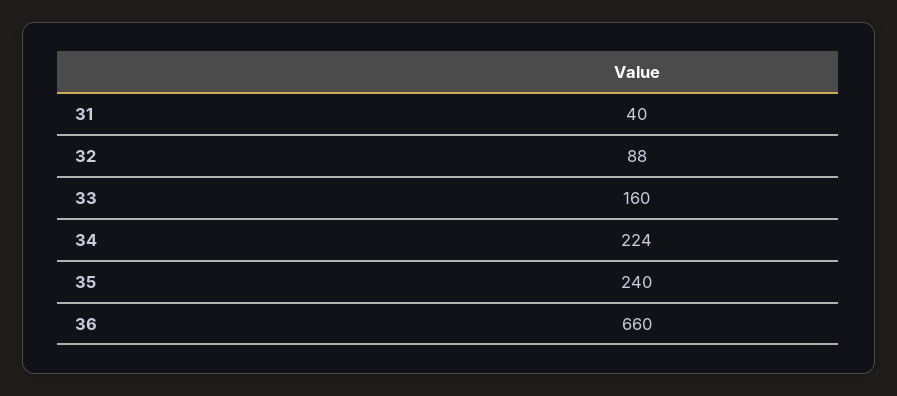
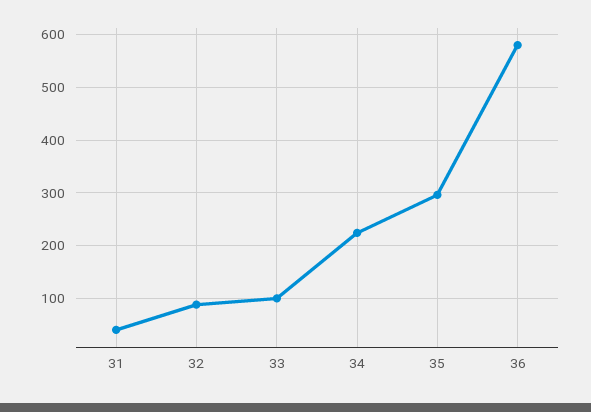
33: 160 -> 100
35: 240 -> 300
36: 660 -> 580

